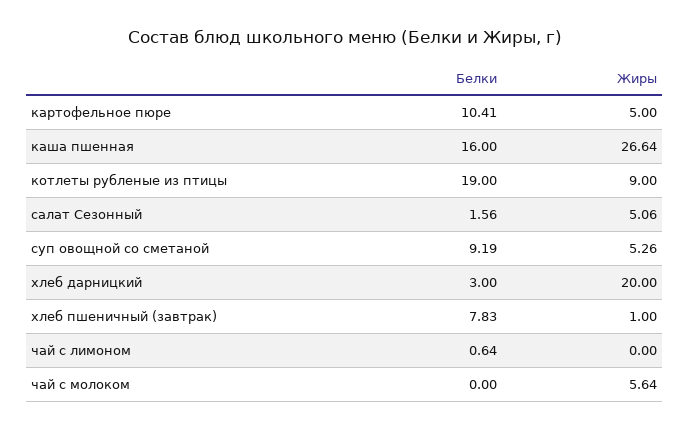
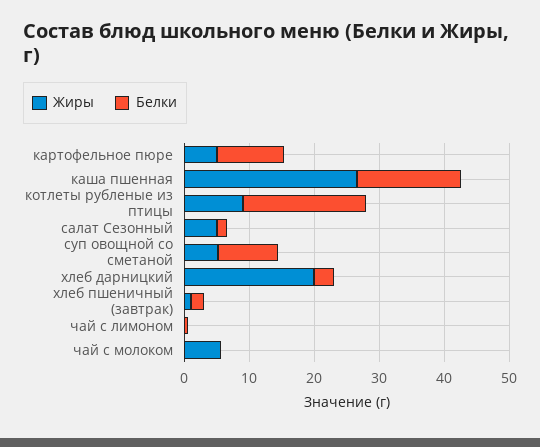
Белки, хлеб пшеничный (завтрак): 7.83 -> 2

